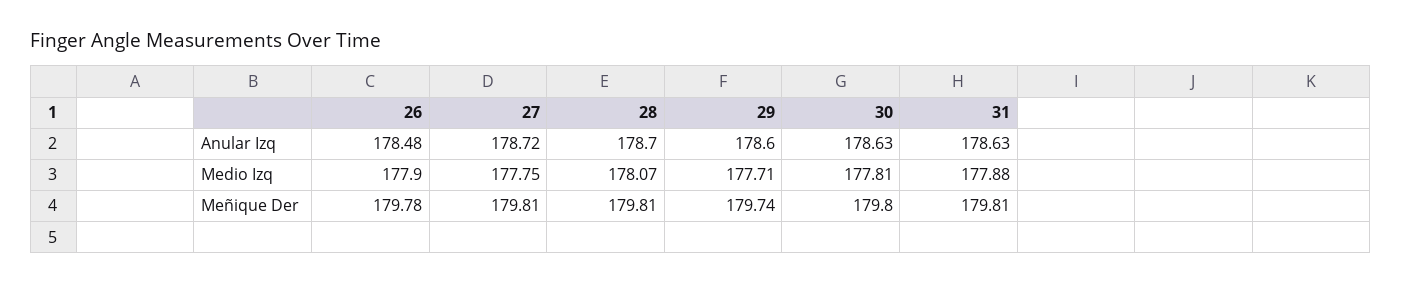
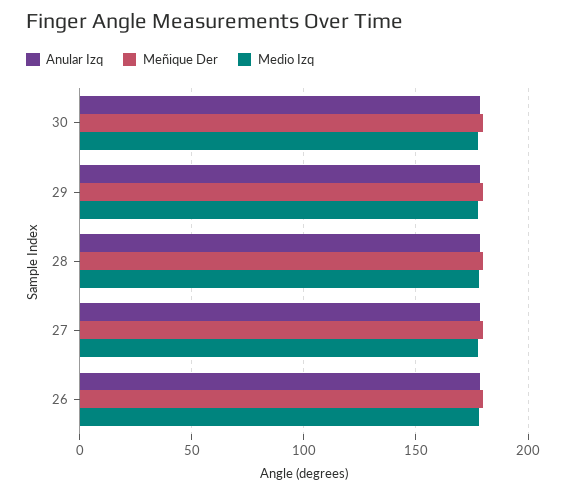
Anular Izq, 31: 178.63 -> none
Medio Izq, 31: 177.88 -> none
Meñique Der, 31: 179.81 -> none

